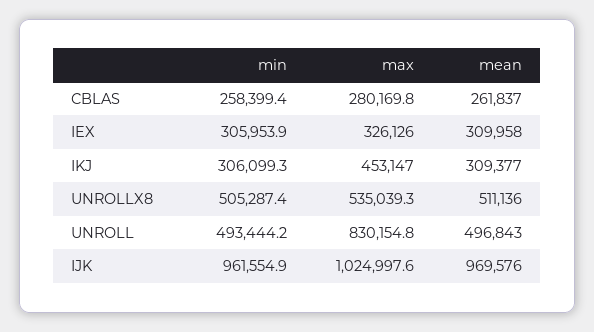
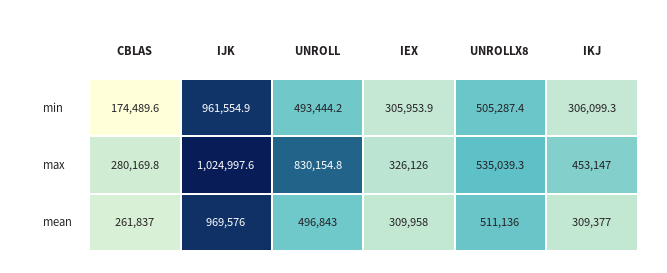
min, CBLAS: 258399.4 -> 174489.6

